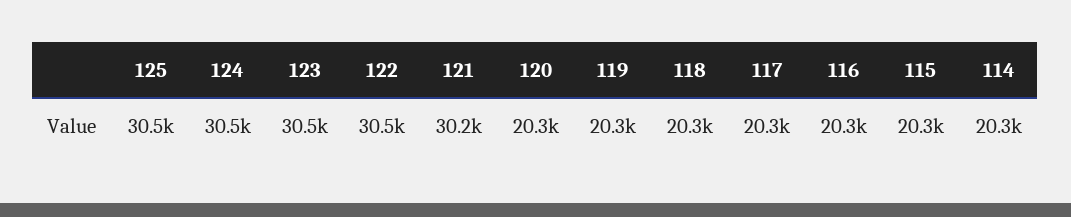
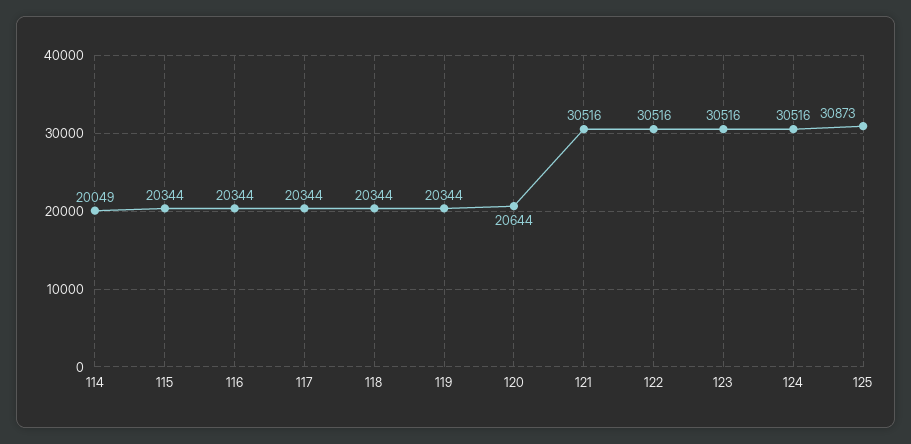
125: 30500 -> 30873
121: 30200 -> 30516
120: 20300 -> 20644
114: 20300 -> 20049

